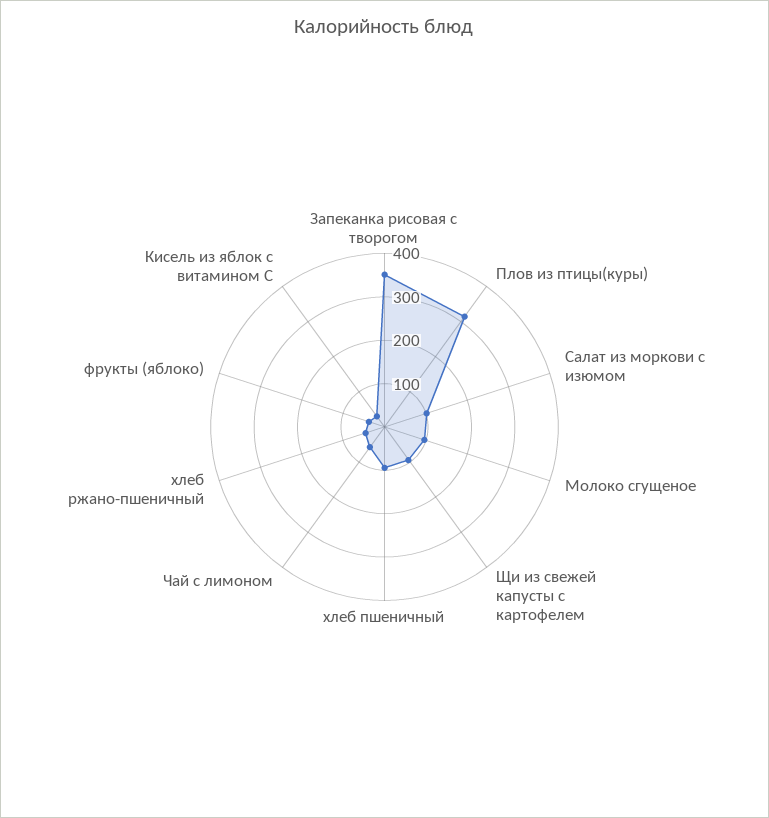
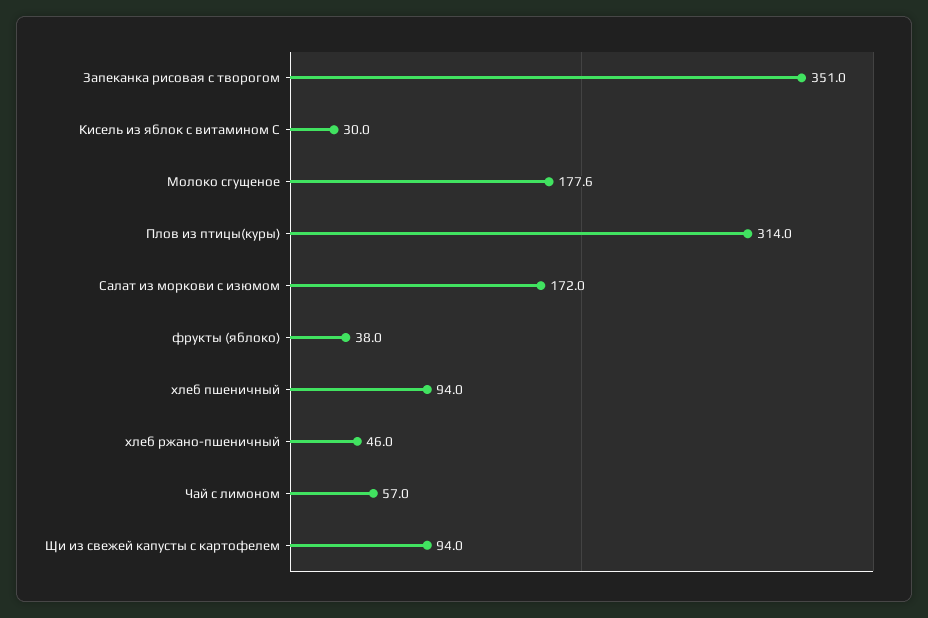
Салат из моркови с изюмом: 100 -> 172
Молоко сгущеное: 100 -> 177.6

